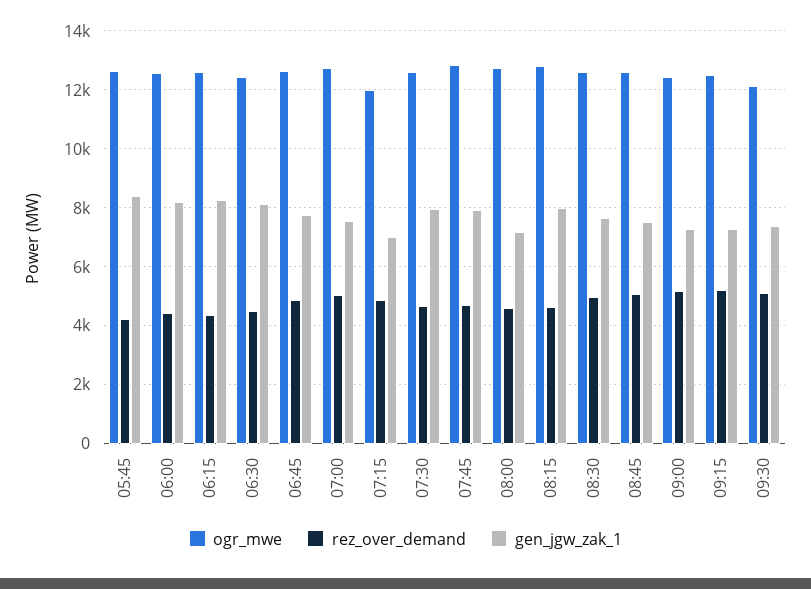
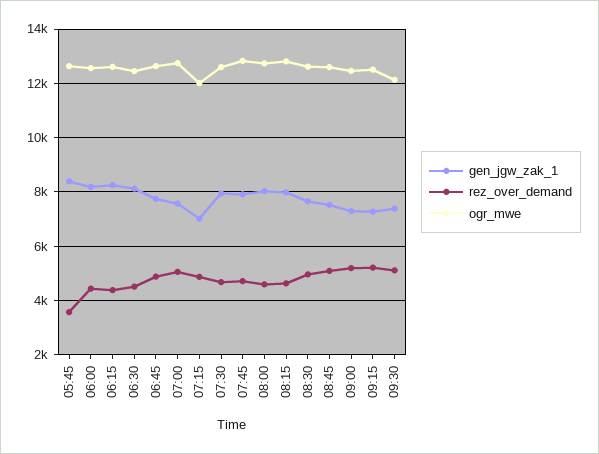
rez_over_demand, 05:45: 4250 -> 3500
gen_jgw_zak_1, 08:00: 7250 -> 8000

